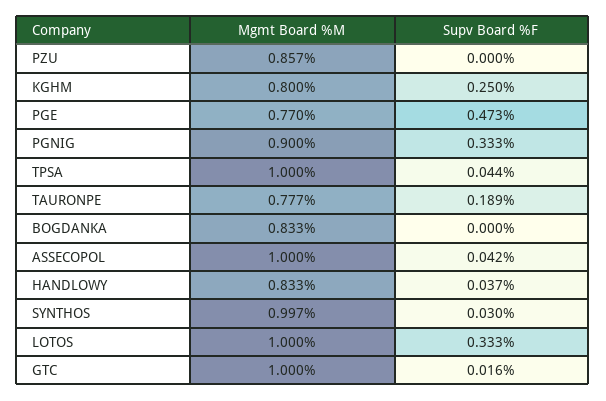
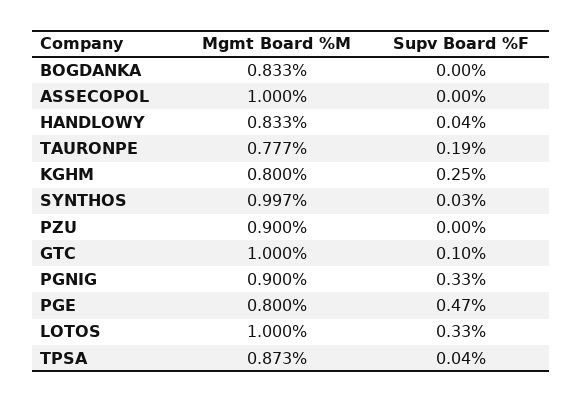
Mgmt Board %M, PZU: 0.857 -> 0.9
Mgmt Board %M, PGE: 0.77 -> 0.8
Mgmt Board %M, TPSA: 1 -> 0.873
Supv Board %F, ASSECOPOL: 0.042 -> 0
Supv Board %F, GTC: 0.016 -> 0.1

